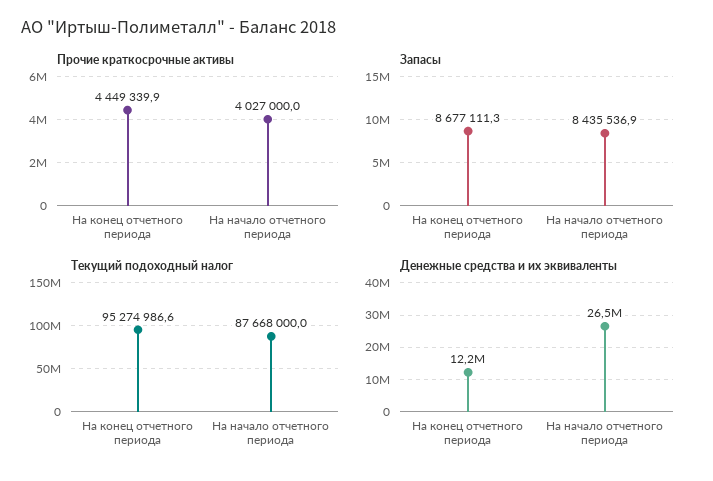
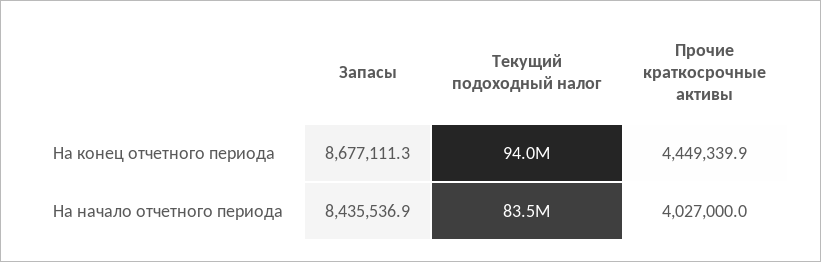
Текущий подоходный налог, На конец отчетного периода: 95274986.6 -> 94000000
Текущий подоходный налог, На начало отчетного периода: 87668000 -> 83500000
Денежные средства и их эквиваленты, На конец отчетного периода: 12200000 -> none
Денежные средства и их эквиваленты, На начало отчетного периода: 26500000 -> none

